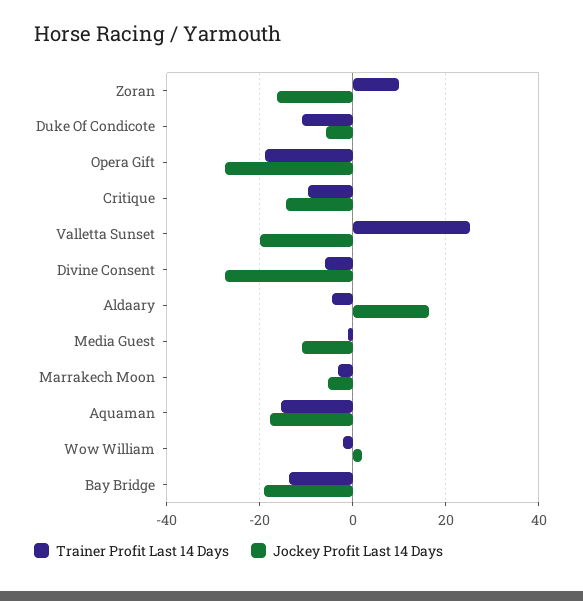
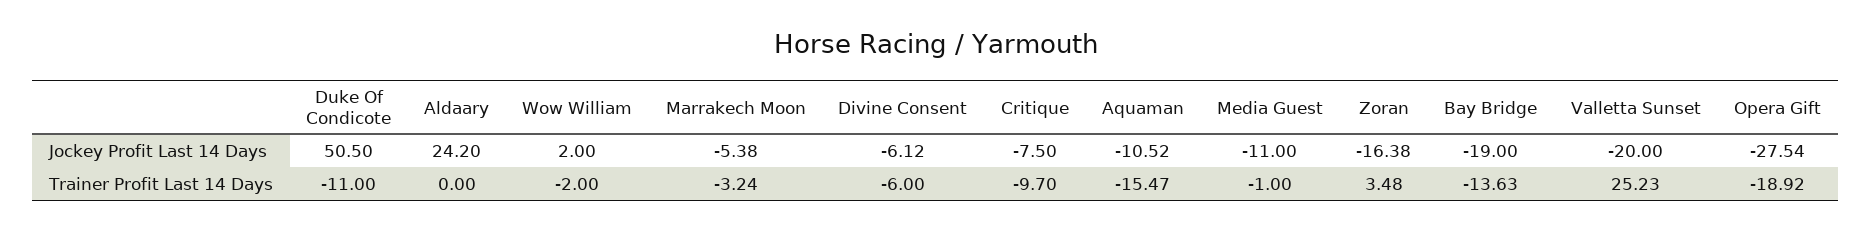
Trainer Profit Last 14 Days, Zoran: 10 -> 3.48
Jockey Profit Last 14 Days, Duke Of Condicote: -6 -> 50.5
Jockey Profit Last 14 Days, Critique: -14 -> -7.5
Jockey Profit Last 14 Days, Divine Consent: -28 -> -6.12
Trainer Profit Last 14 Days, Aldaary: -4 -> 0
Jockey Profit Last 14 Days, Aldaary: 16 -> 24.2
Jockey Profit Last 14 Days, Aquaman: -18 -> -10.52

